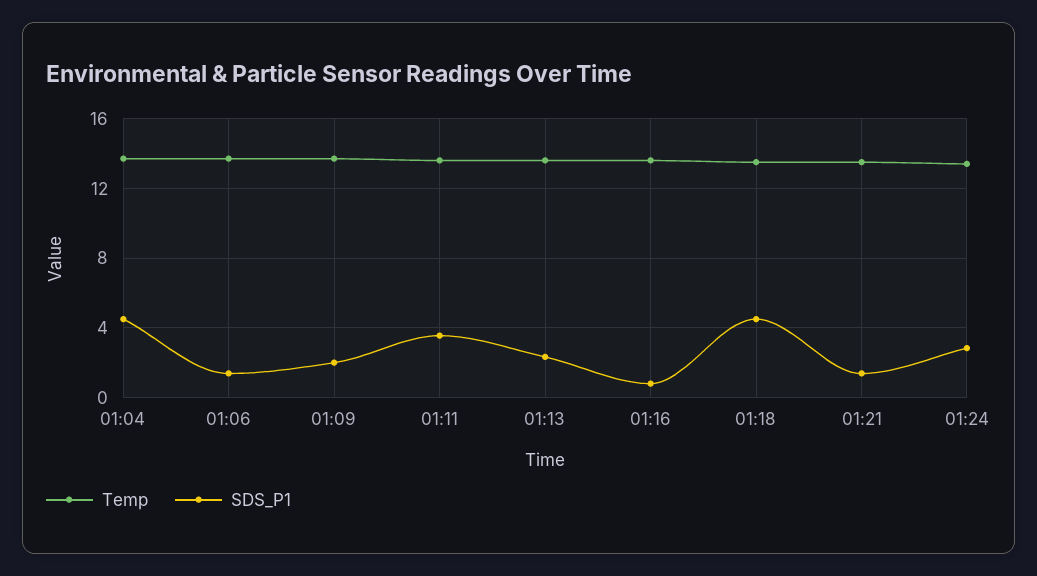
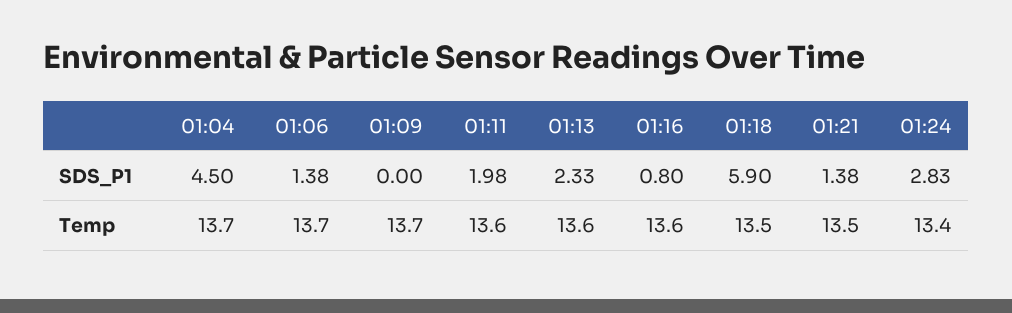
SDS_P1, 01:09: 2 -> 0
SDS_P1, 01:11: 3.5 -> 1.98
SDS_P1, 01:18: 4.5 -> 5.9

